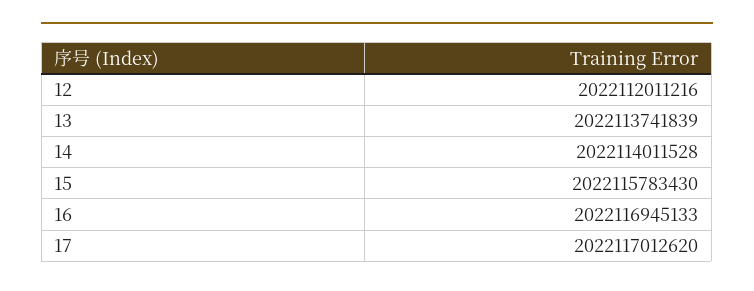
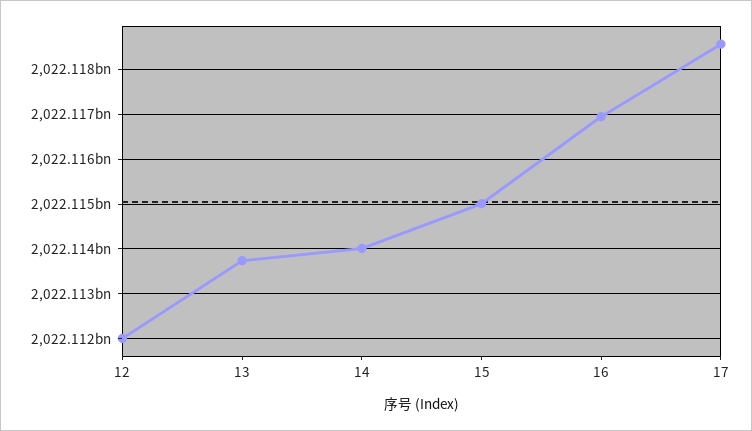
15: 2022115783430 -> 2022115000000
17: 2022117012620 -> 2022118600000

